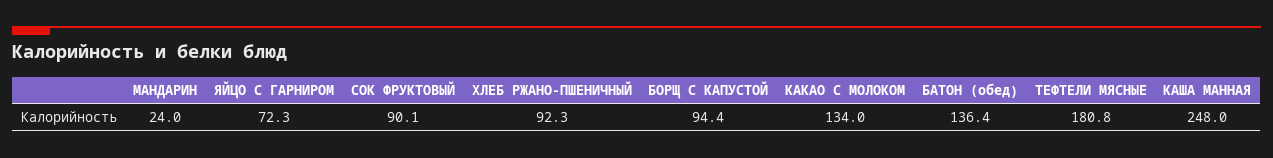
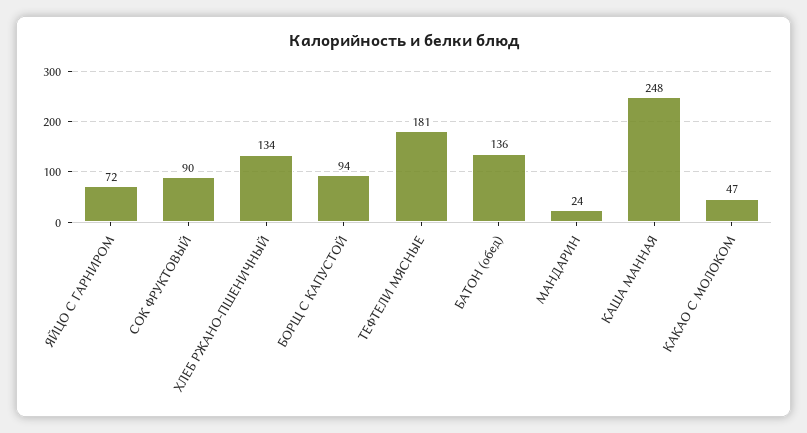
ХЛЕБ РЖАНО-ПШЕНИЧНЫЙ: 92.3 -> 134
КАКАО С МОЛОКОМ: 134 -> 47

